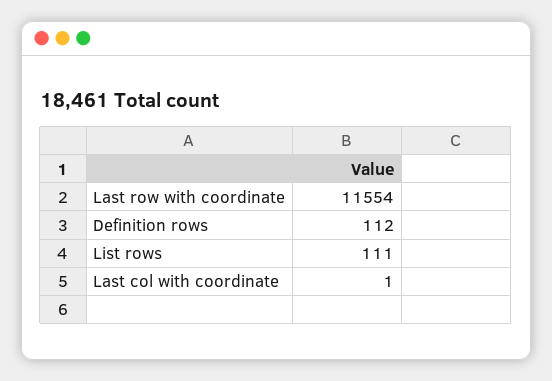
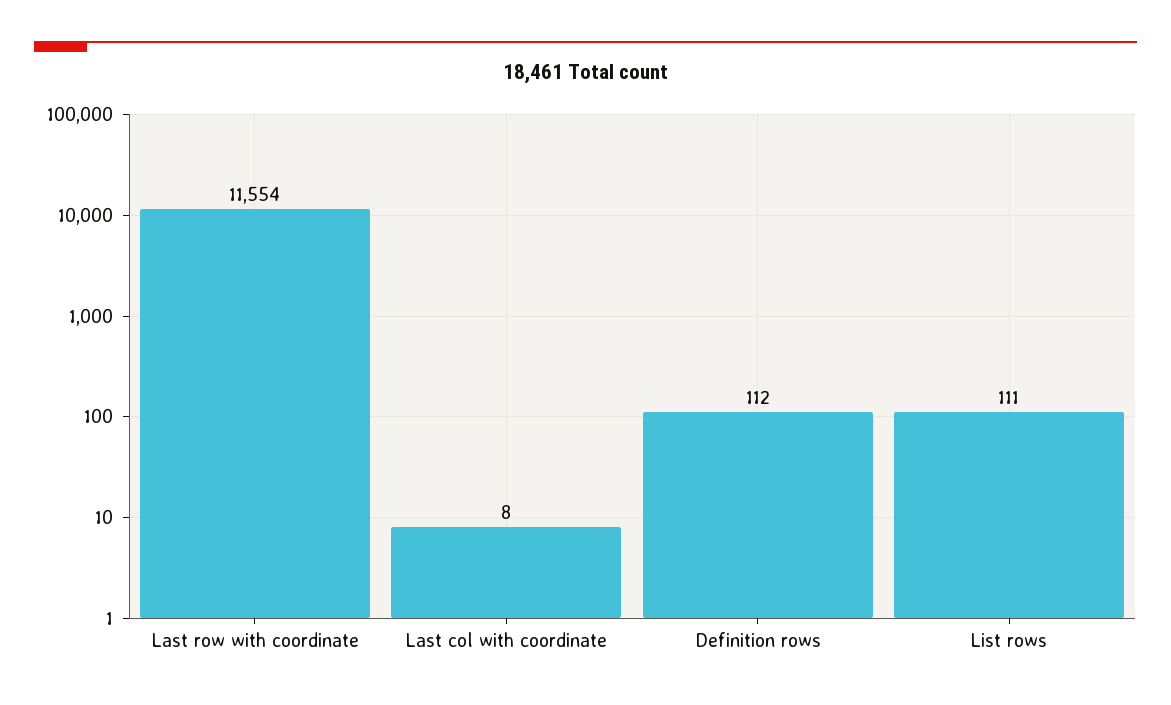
Last col with coordinate: 1 -> 8

